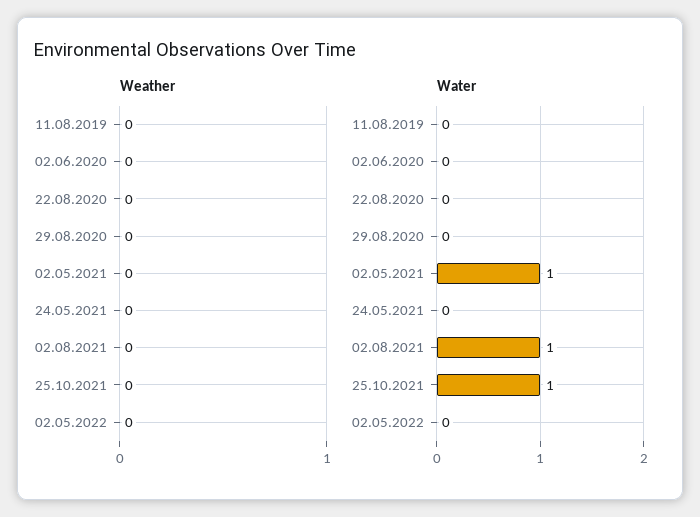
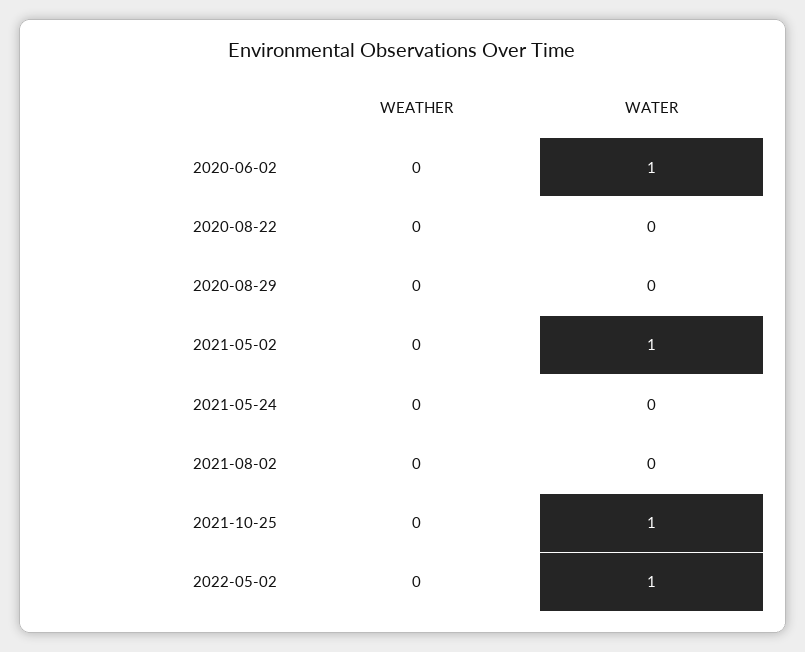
Weather, 11.08.2019: 0 -> none
Water, 11.08.2019: 0 -> none
Water, 02.06.2020: 0 -> 1
Water, 02.08.2021: 1 -> 0
Water, 02.05.2022: 0 -> 1

